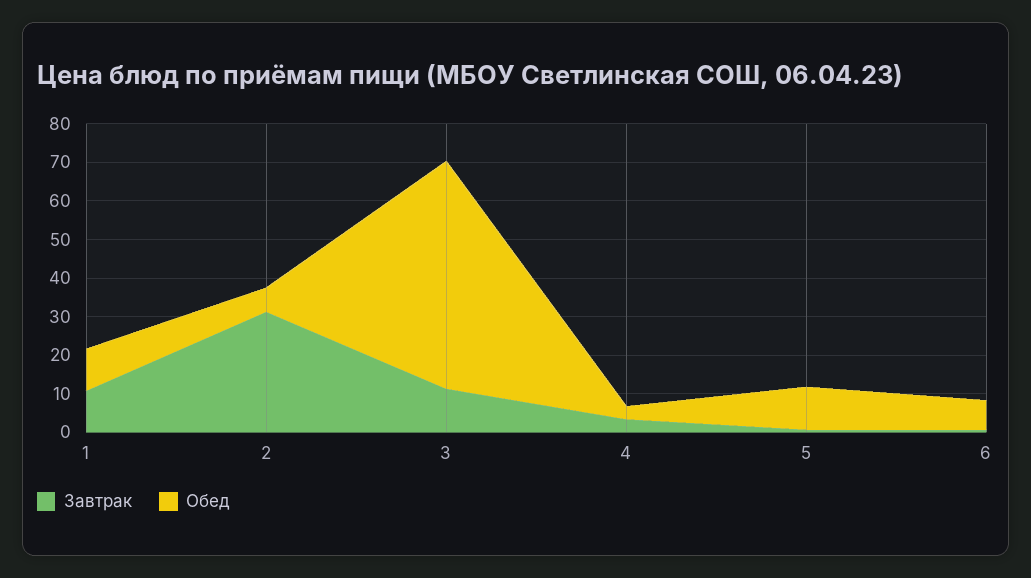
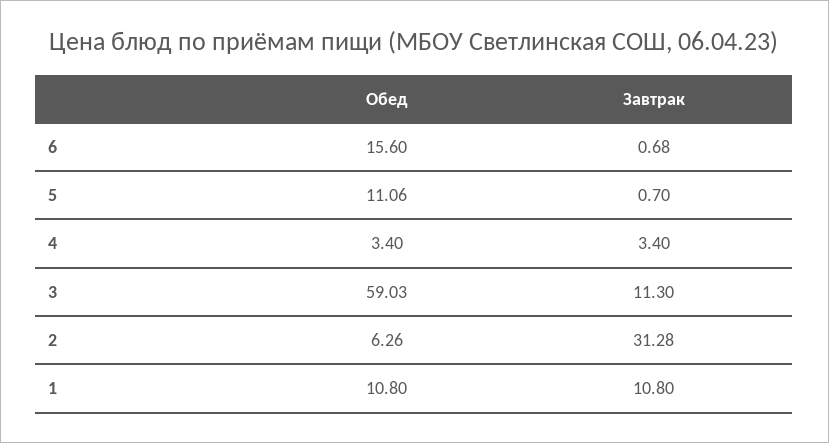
Обед, 6: 7.5 -> 15.6

